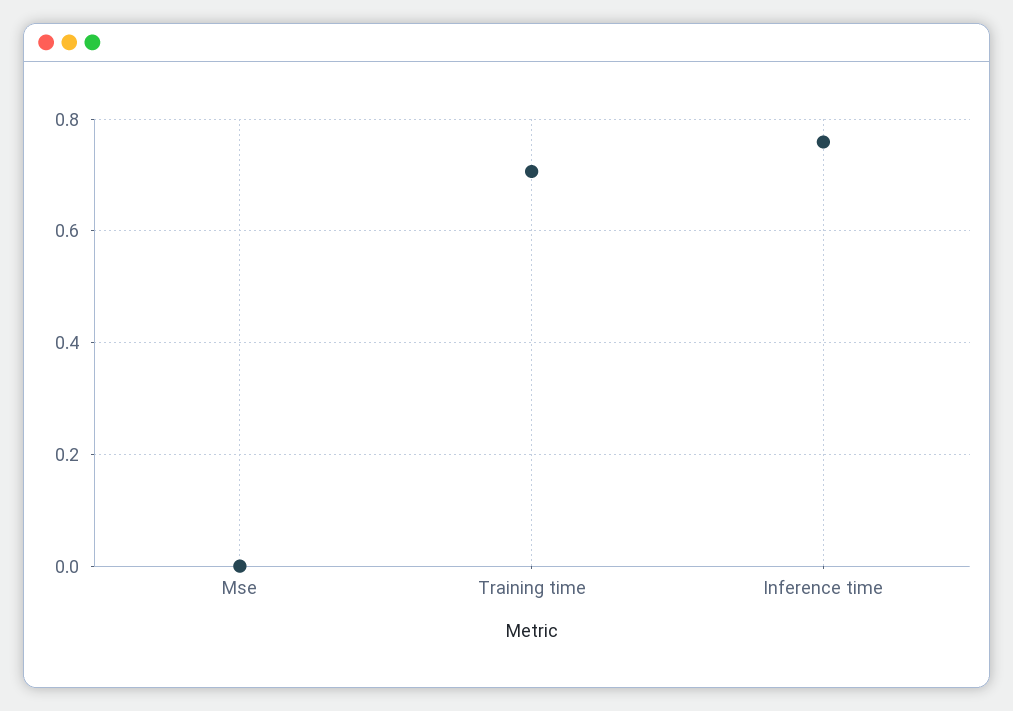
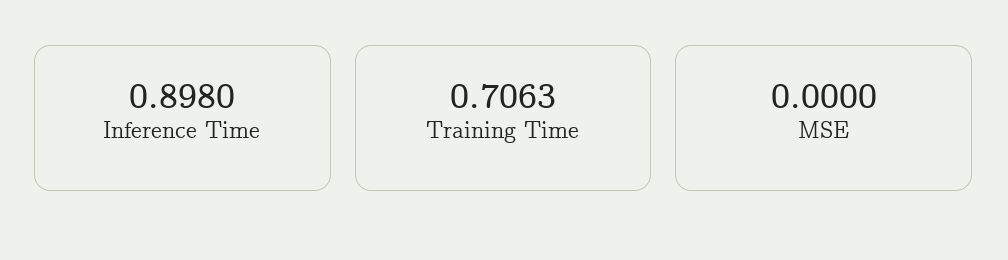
Inference time: 0.76 -> 0.898

